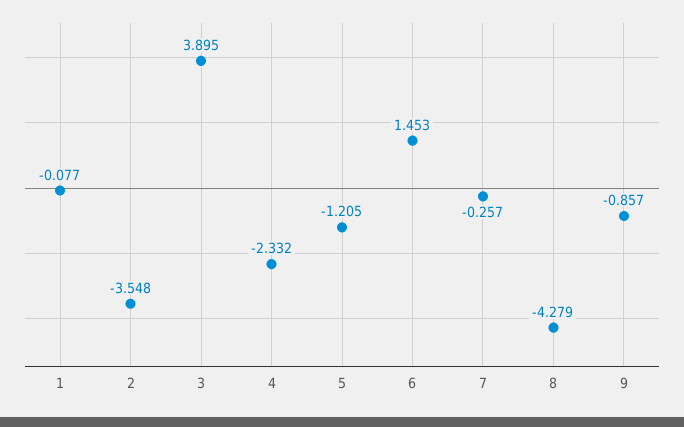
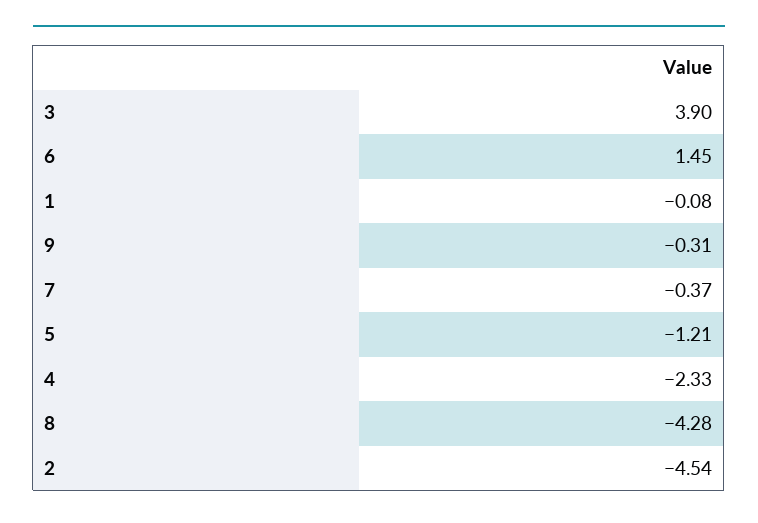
2: -3.548 -> -4.54
7: -0.257 -> -0.37
9: -0.857 -> -0.31

